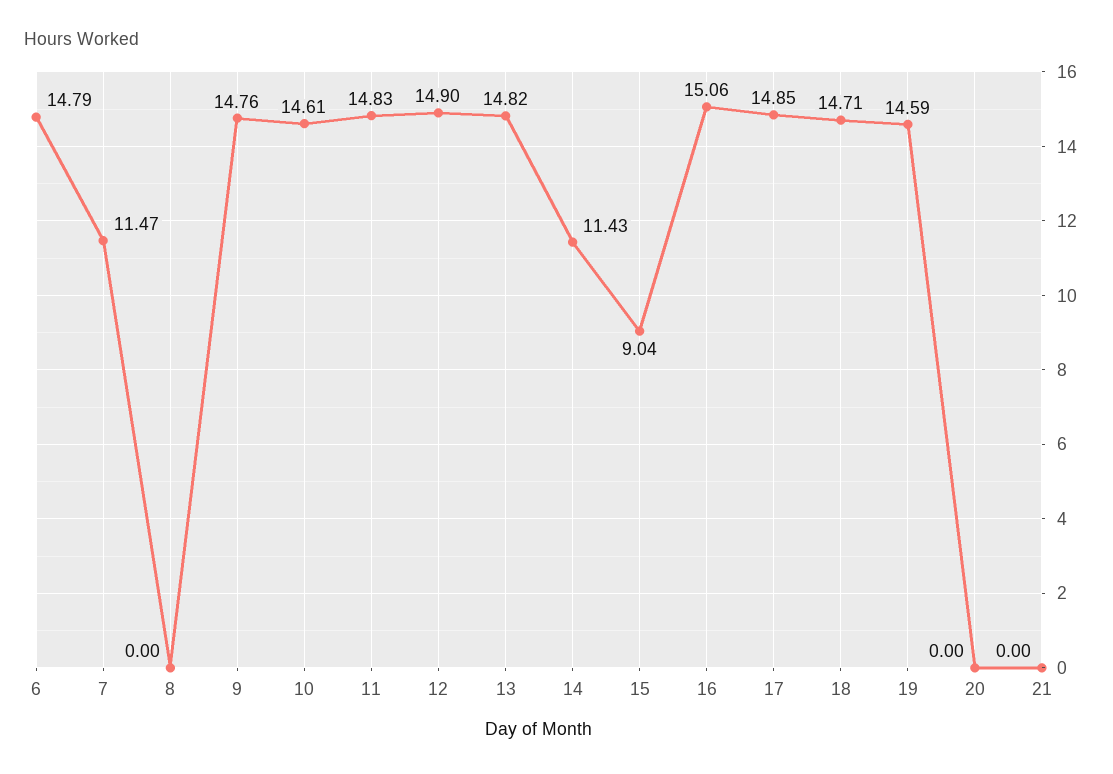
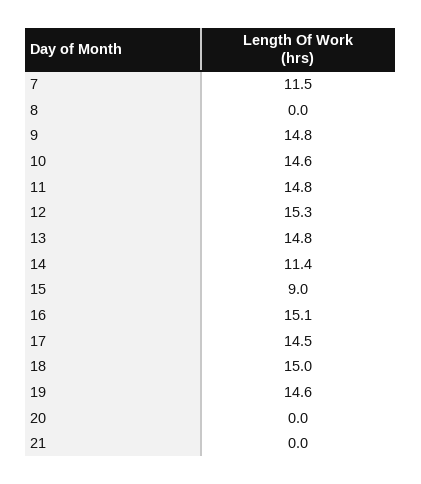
6: 14.79 -> none
12: 14.9 -> 15.3
17: 14.85 -> 14.5
18: 14.71 -> 15

